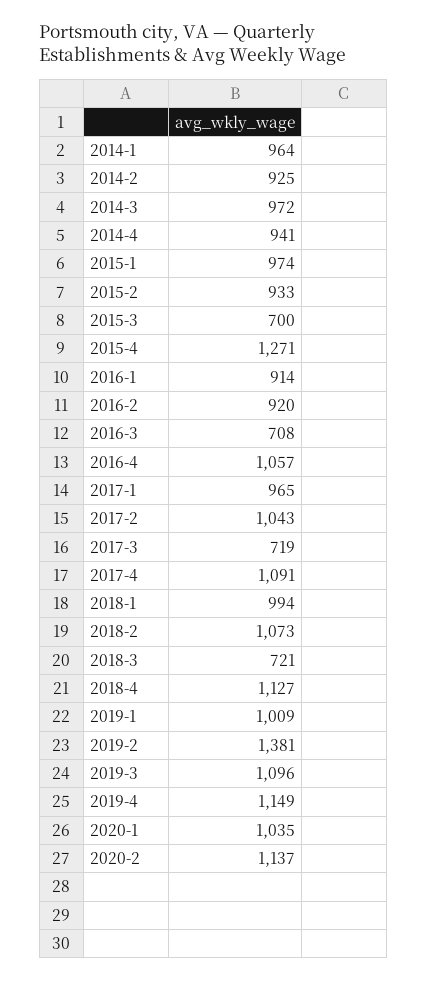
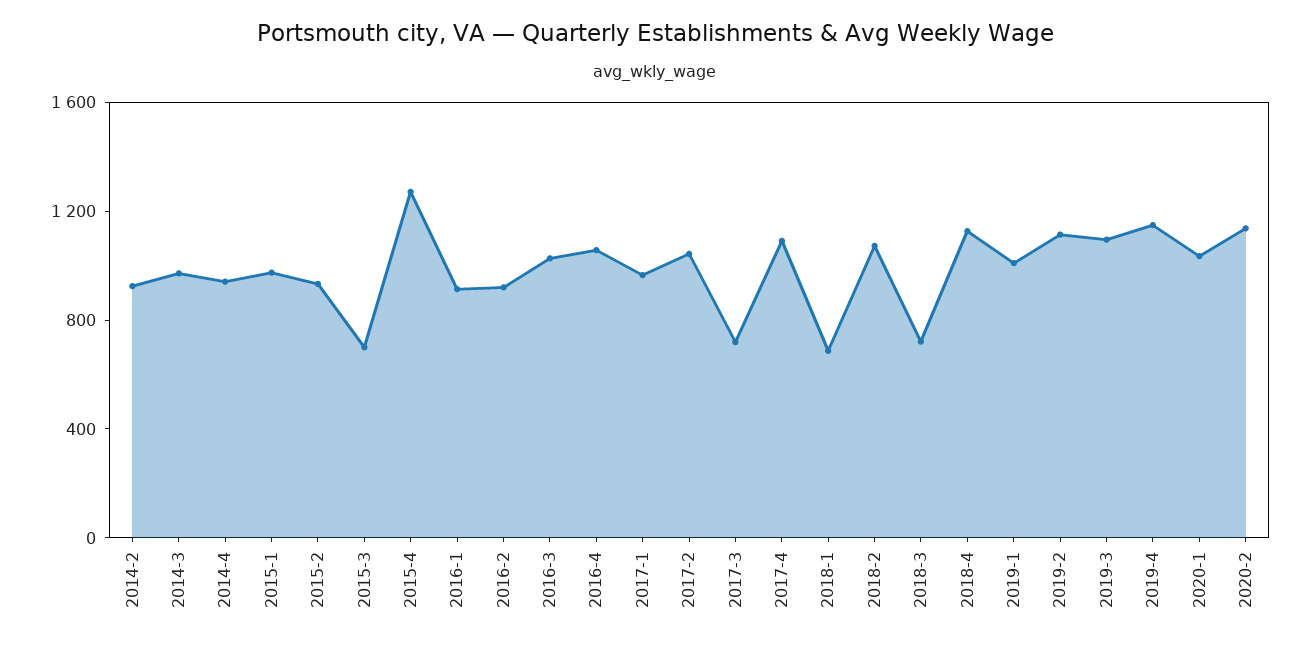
2014-1: 964 -> none
2016-3: 708 -> 1000
2018-1: 994 -> 700
2019-2: 1381 -> 1100

